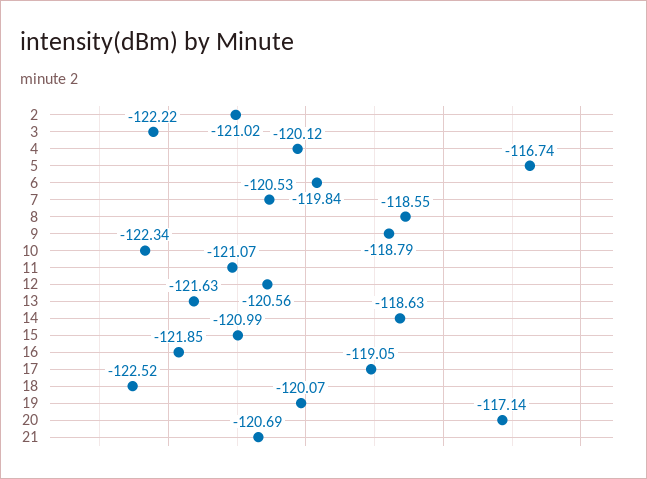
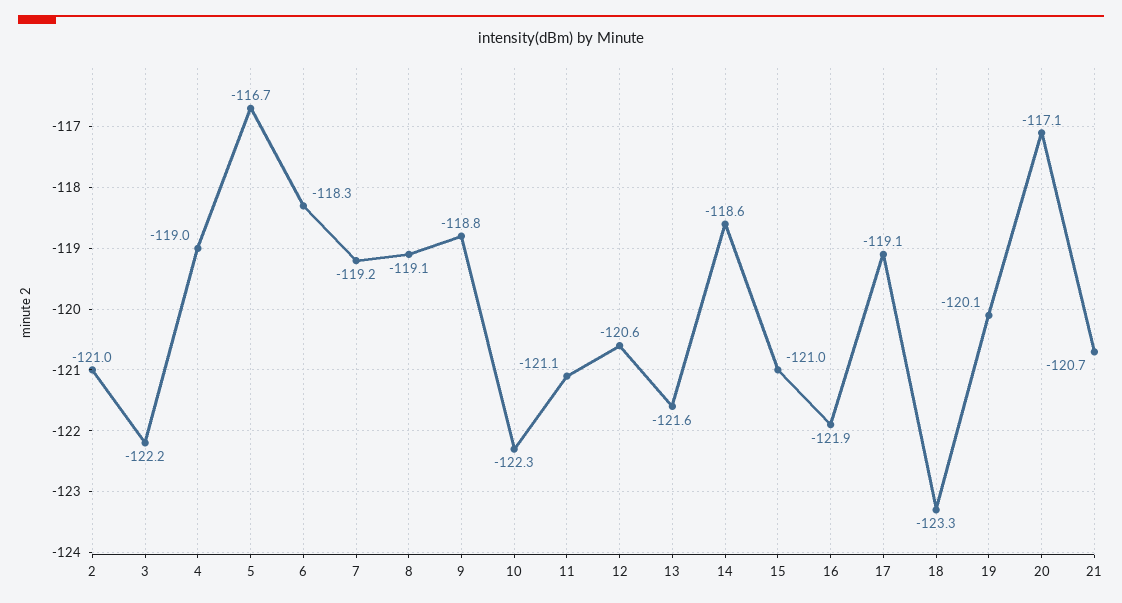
4: -120.12 -> -119
6: -119.84 -> -118.3
7: -120.53 -> -119.2
8: -118.55 -> -119.1
18: -122.52 -> -123.3

